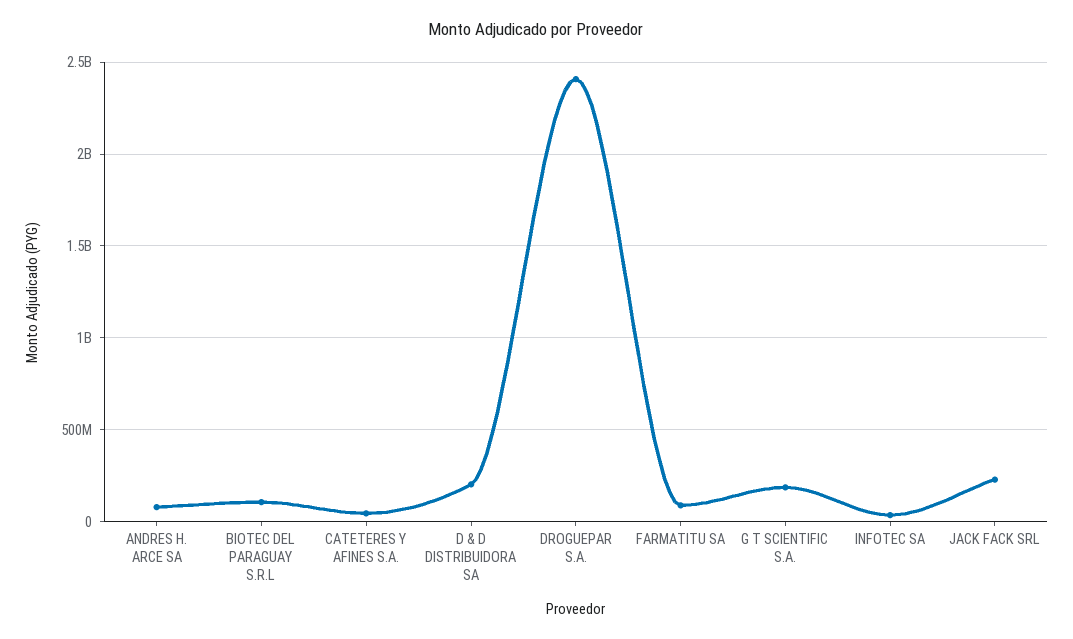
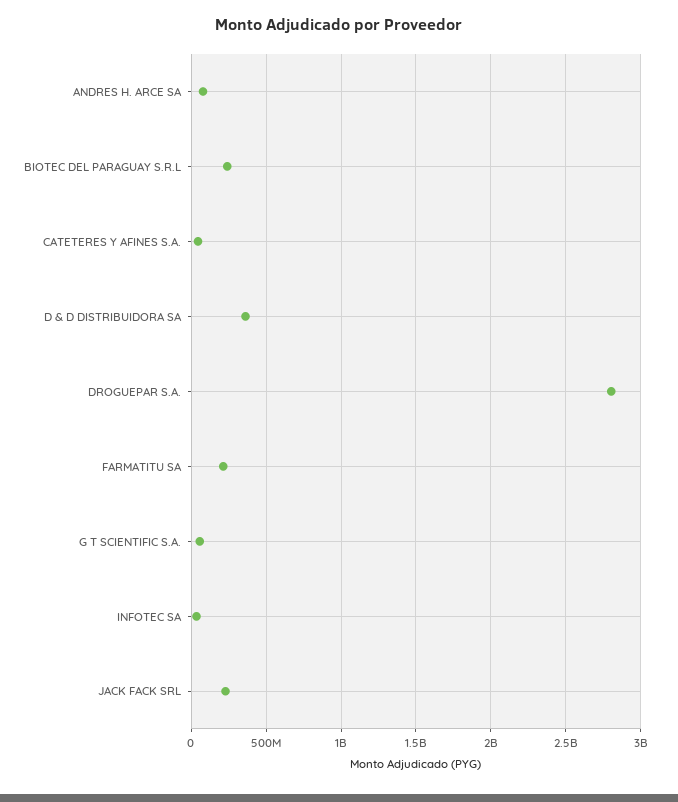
BIOTEC DEL PARAGUAY S.R.L: 100000000 -> 250000000
D & D DISTRIBUIDORA SA: 200000000 -> 350000000
DROGUEPAR S.A.: 2400000000 -> 2800000000
FARMATITU SA: 100000000 -> 200000000
G T SCIENTIFIC S.A.: 200000000 -> 50000000

